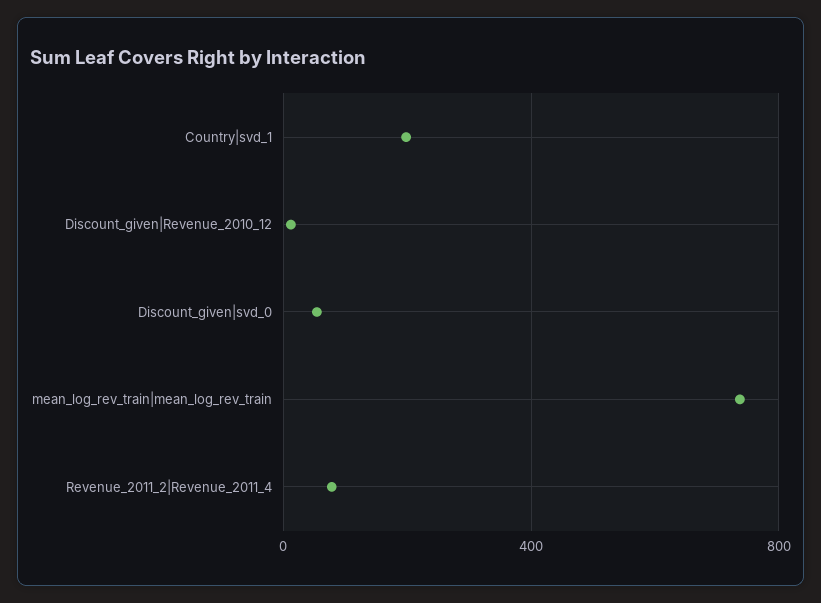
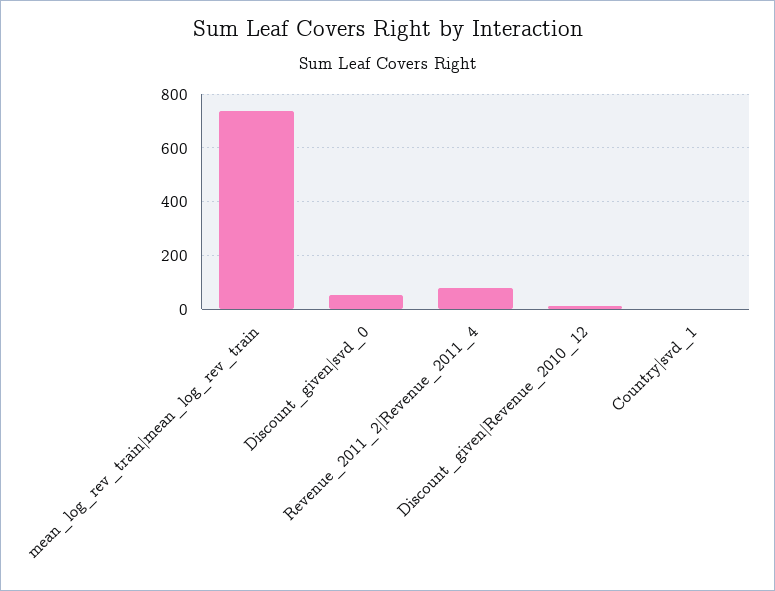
Country|svd_1: 200 -> 0

